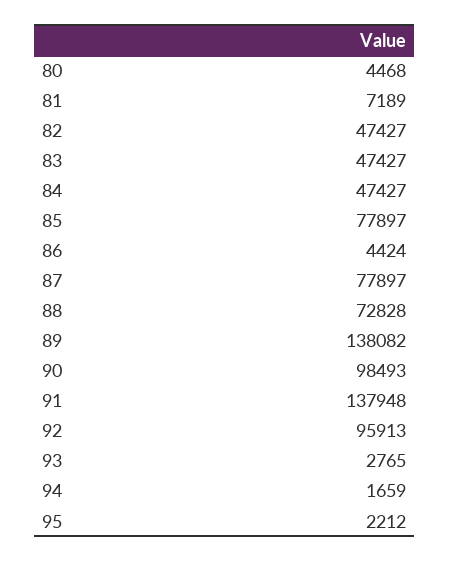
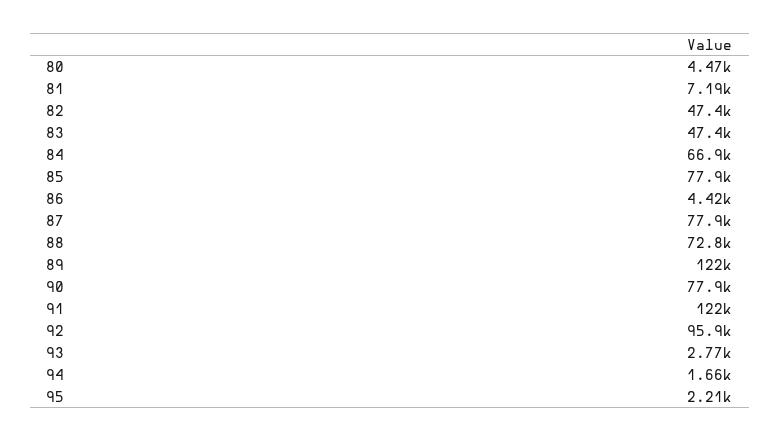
84: 47427 -> 66900
89: 138082 -> 122000
90: 98493 -> 77900
91: 137948 -> 122000

